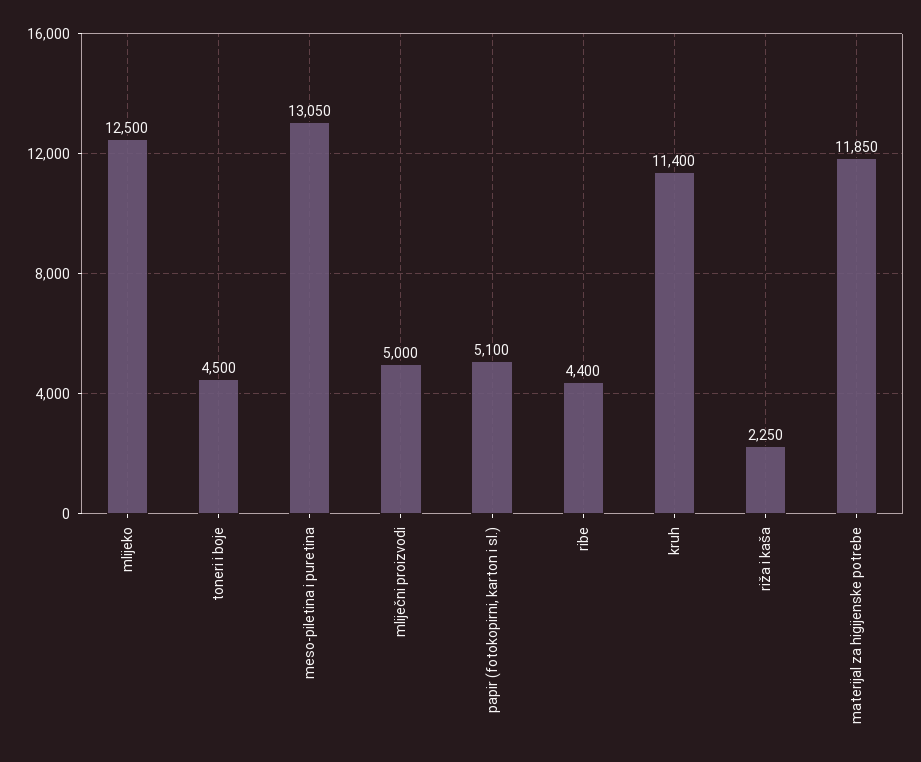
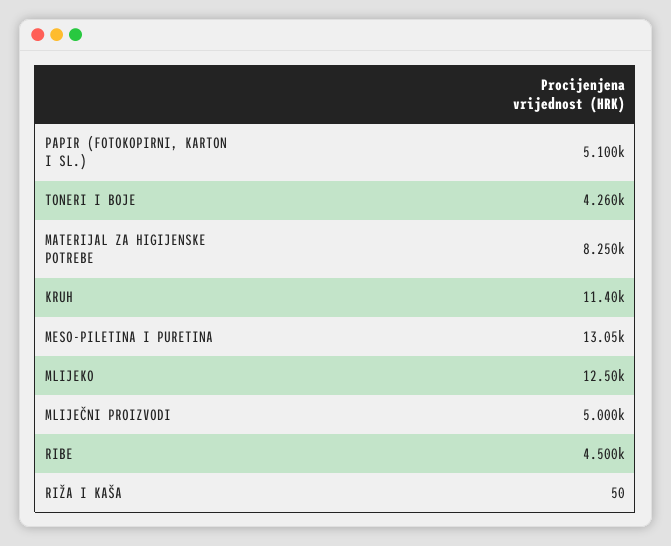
toneri i boje: 4500 -> 4260
ribe: 4400 -> 4500
riža i kaša: 2250 -> 50
materijal za higijenske potrebe: 11850 -> 8250

